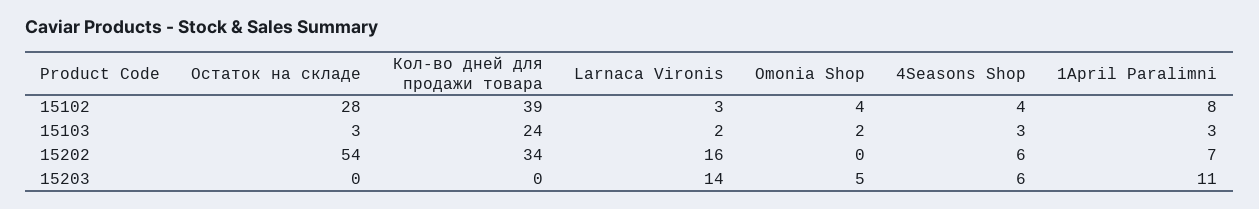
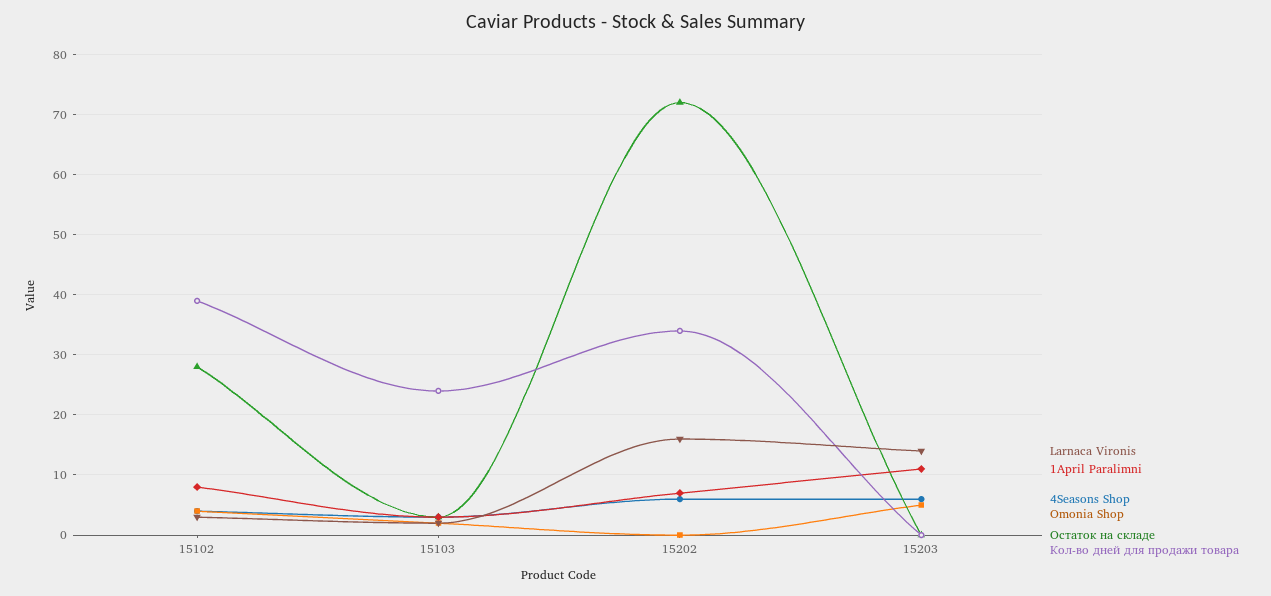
Остаток на складе, 15202: 54 -> 72

